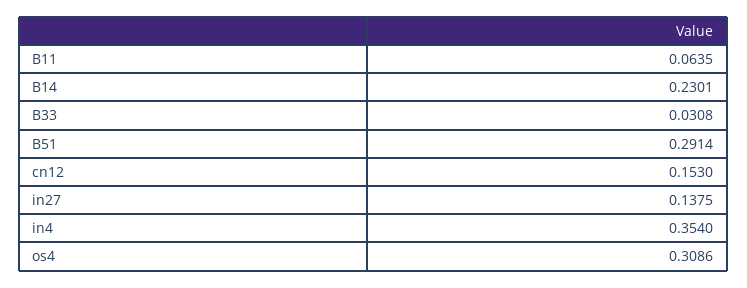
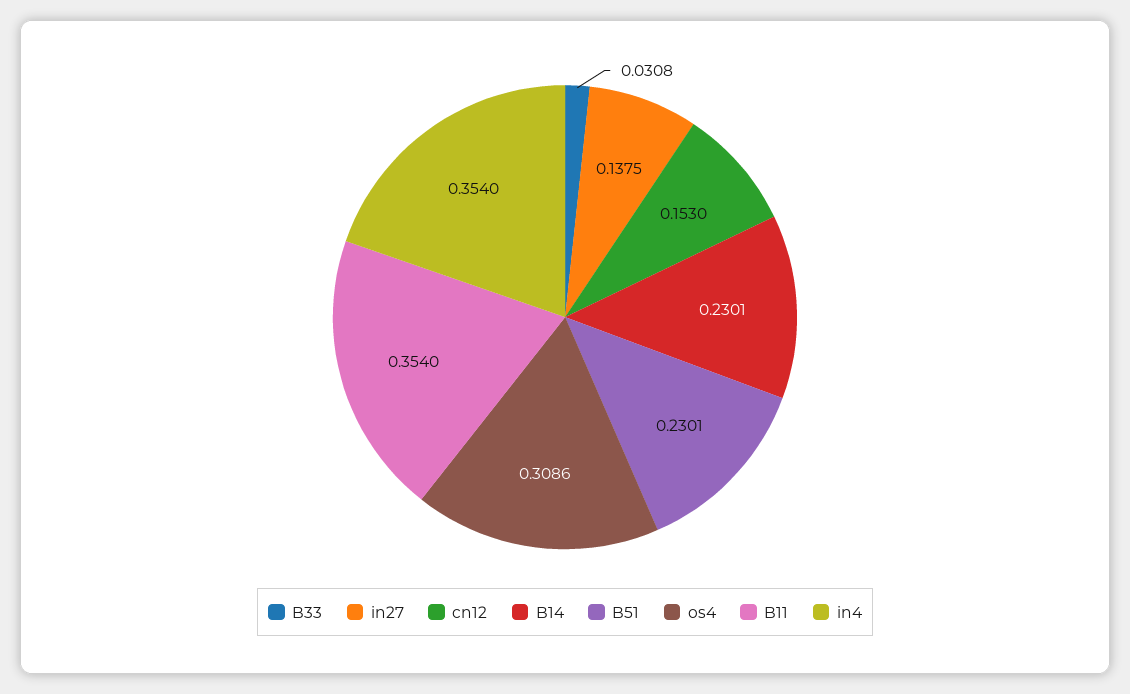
B11: 0.0635 -> 0.354
B51: 0.2914 -> 0.2301

